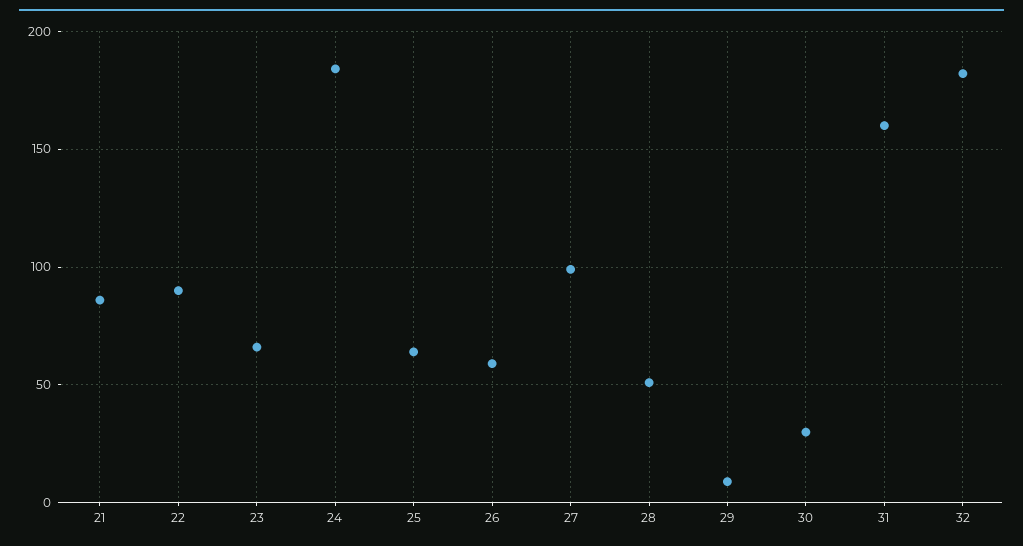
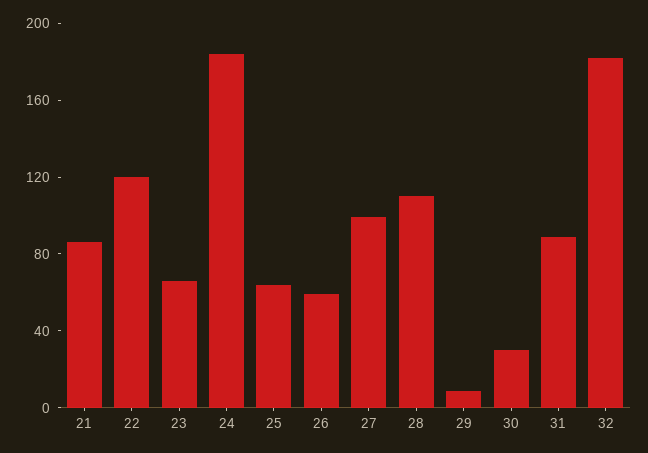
22: 90 -> 120
28: 50 -> 110
31: 160 -> 90

